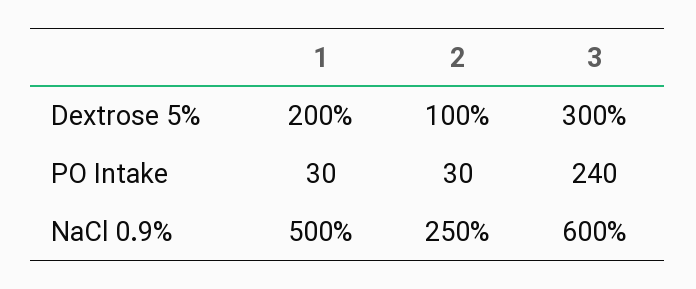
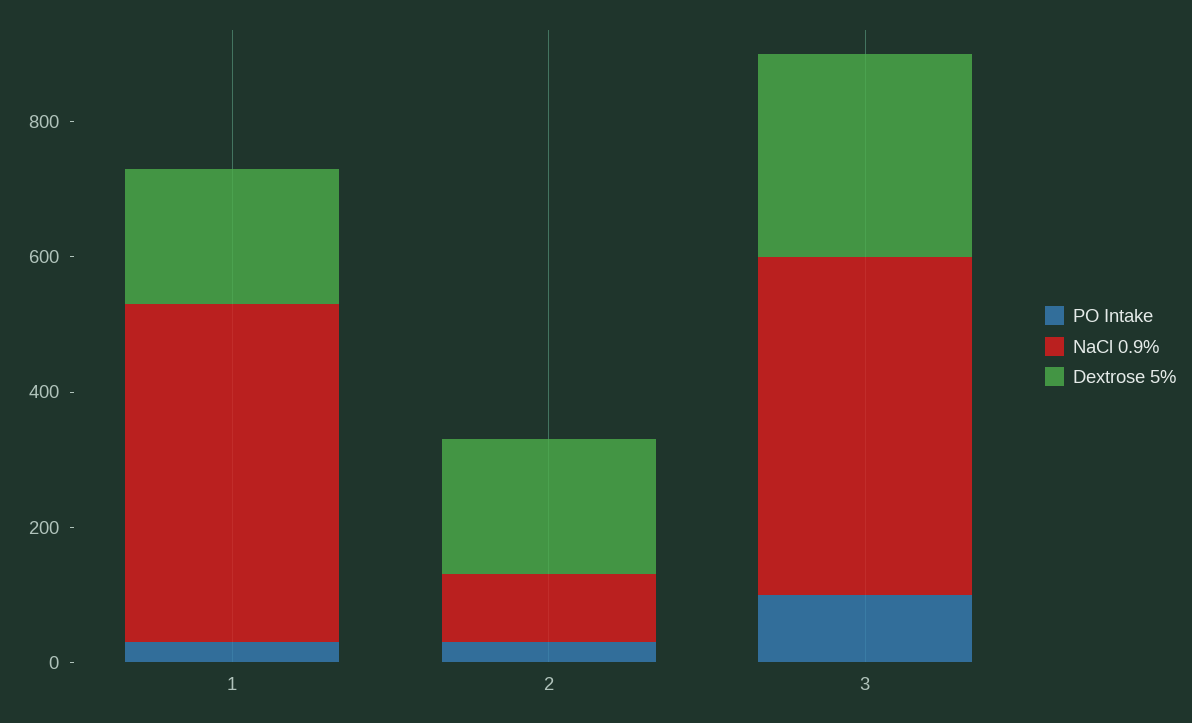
Dextrose 5%, 2: 100 -> 200
PO Intake, 3: 240 -> 100
NaCl 0.9%, 2: 250 -> 100
NaCl 0.9%, 3: 600 -> 500

